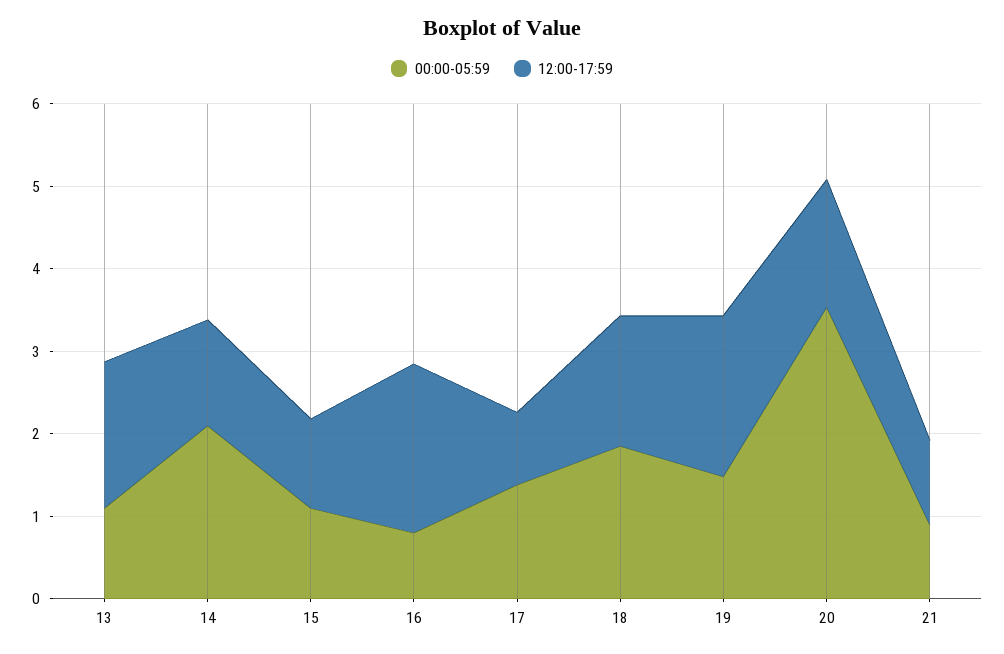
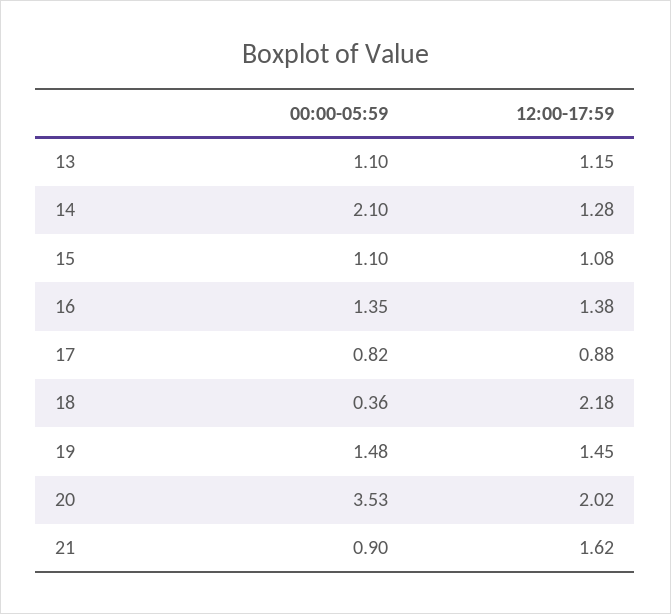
12:00-17:59, 13: 1.8 -> 1.15
00:00-05:59, 16: 0.8 -> 1.35
12:00-17:59, 16: 2 -> 1.38
00:00-05:59, 17: 1.4 -> 0.82
00:00-05:59, 18: 1.8 -> 0.36
12:00-17:59, 18: 1.6 -> 2.18
12:00-17:59, 19: 2 -> 1.45
12:00-17:59, 20: 1.6 -> 2.02
12:00-17:59, 21: 1 -> 1.62

